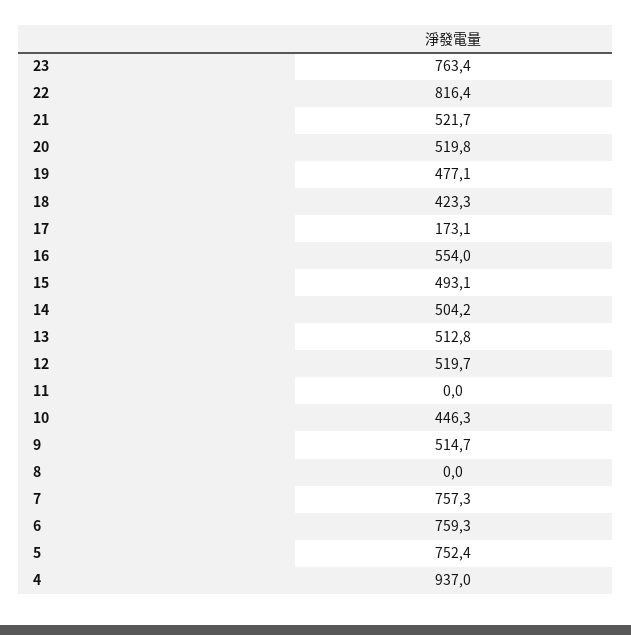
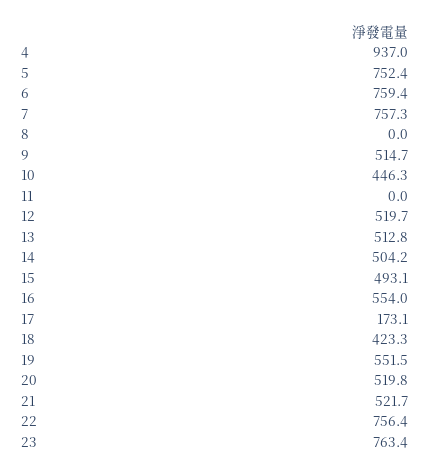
22: 816.4 -> 756.4
19: 477.1 -> 551.5
6: 759.3 -> 759.4

